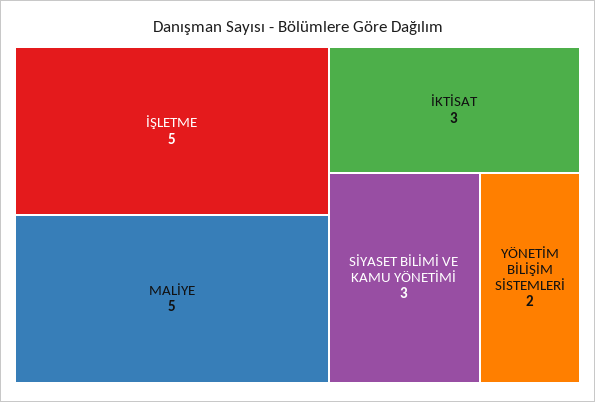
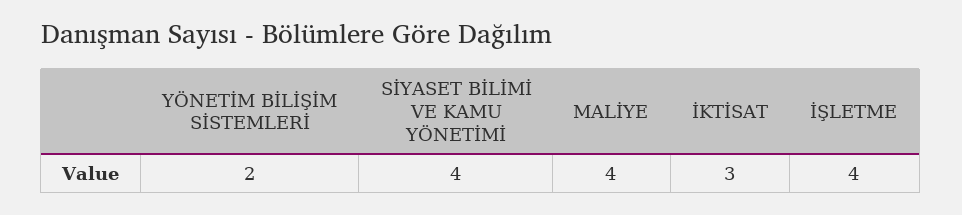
İŞLETME: 5 -> 4
MALİYE: 5 -> 4
SİYASET BİLİMİ VE KAMU YÖNETİMİ: 3 -> 4

